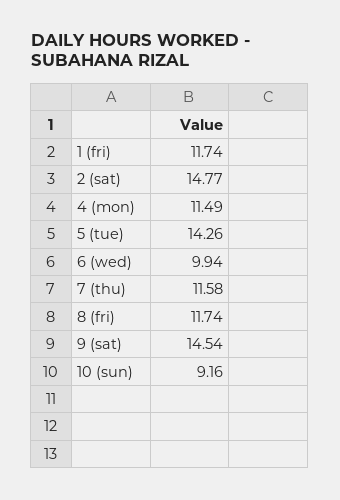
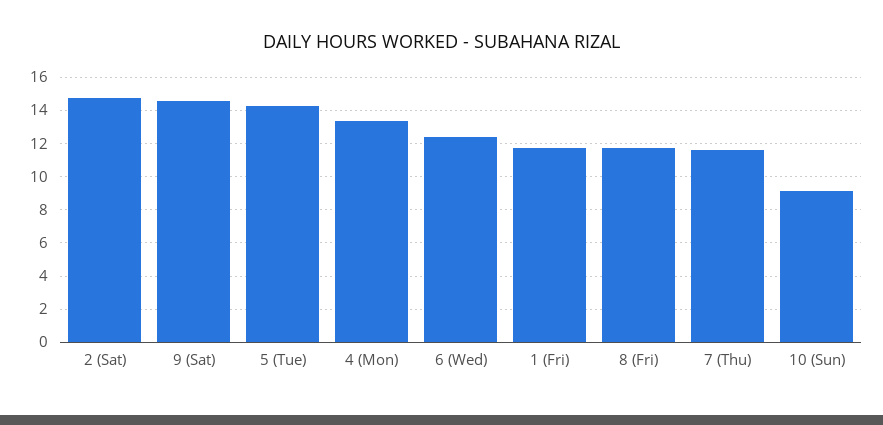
4 (mon): 11.49 -> 13.5
6 (wed): 9.94 -> 12.5

